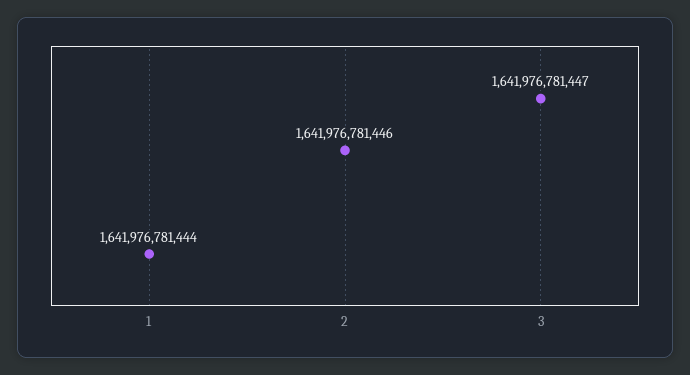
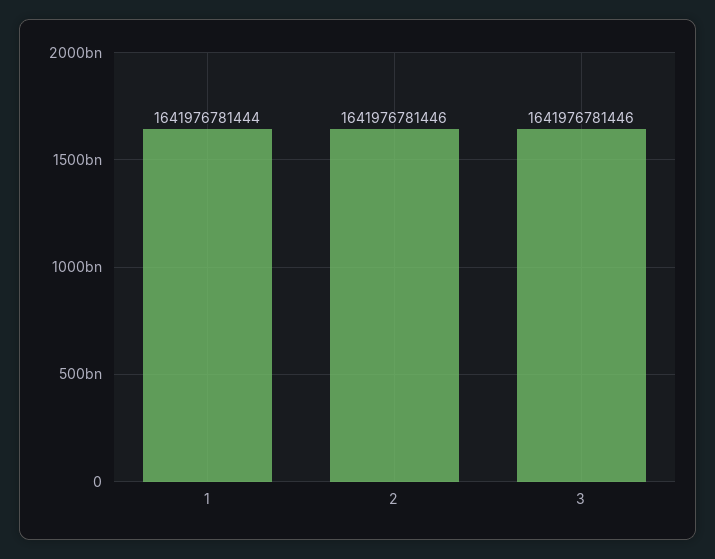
3: 1641976781447 -> 1641976781446

